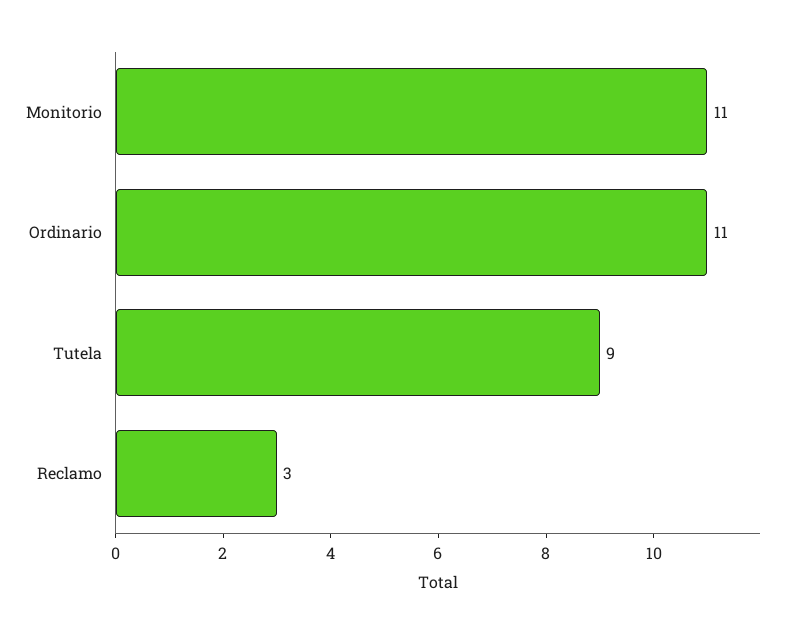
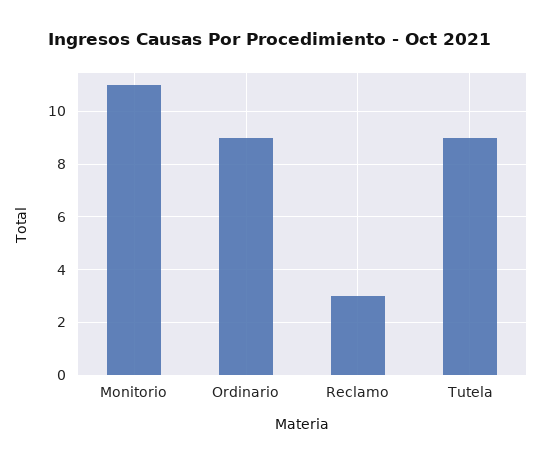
Ordinario: 11 -> 9

